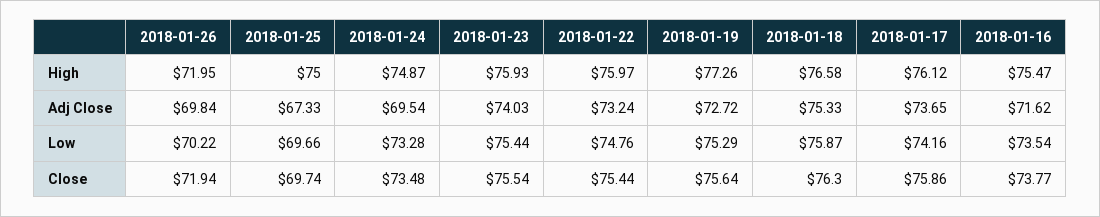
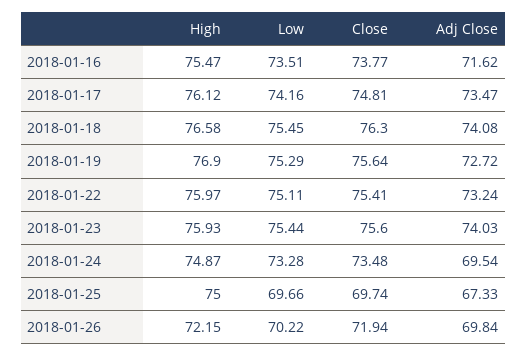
2018-01-26, High: 71.95 -> 72.15
2018-01-19, High: 77.26 -> 76.9
2018-01-18, Adj Close: 75.33 -> 74.08
2018-01-17, Adj Close: 73.65 -> 73.47
2018-01-22, Low: 74.76 -> 75.11
2018-01-18, Low: 75.87 -> 75.45
2018-01-16, Low: 73.54 -> 73.51
2018-01-23, Close: 75.54 -> 75.6
2018-01-22, Close: 75.44 -> 75.41
2018-01-17, Close: 75.86 -> 74.81

